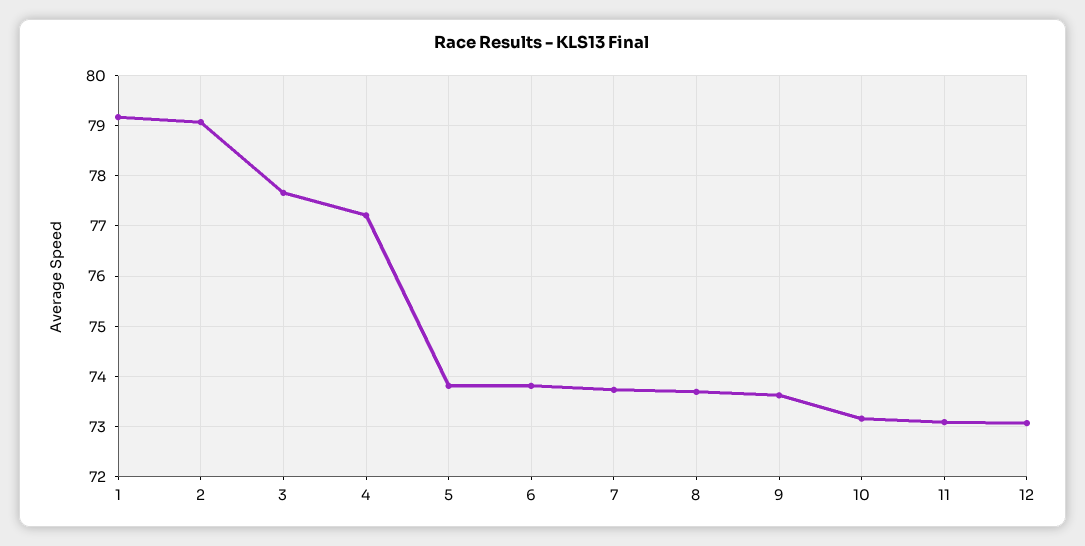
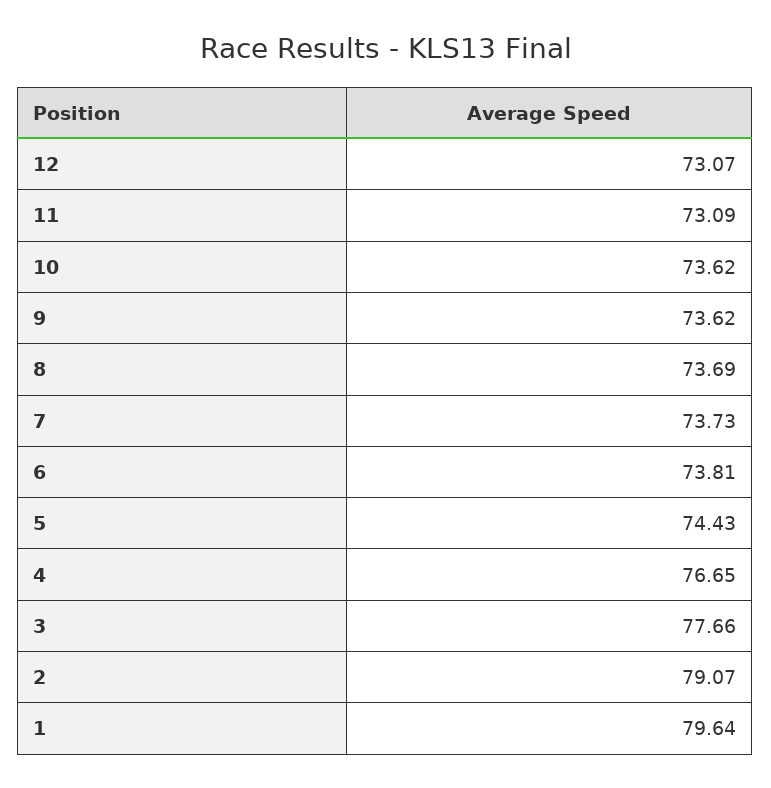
1: 79.2 -> 79.64
4: 77.2 -> 76.65
5: 73.8 -> 74.43
10: 73.2 -> 73.62

